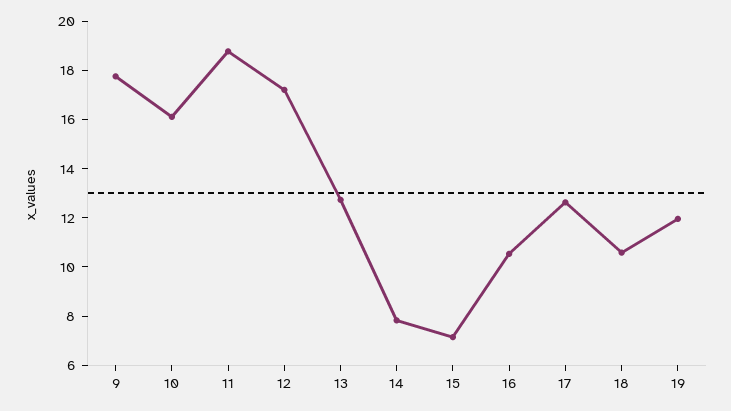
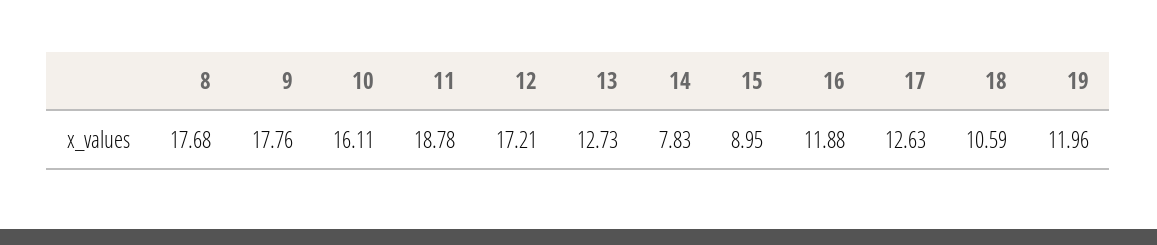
15: 7 -> 8.95
16: 10.5 -> 11.88
8: none -> 17.68

